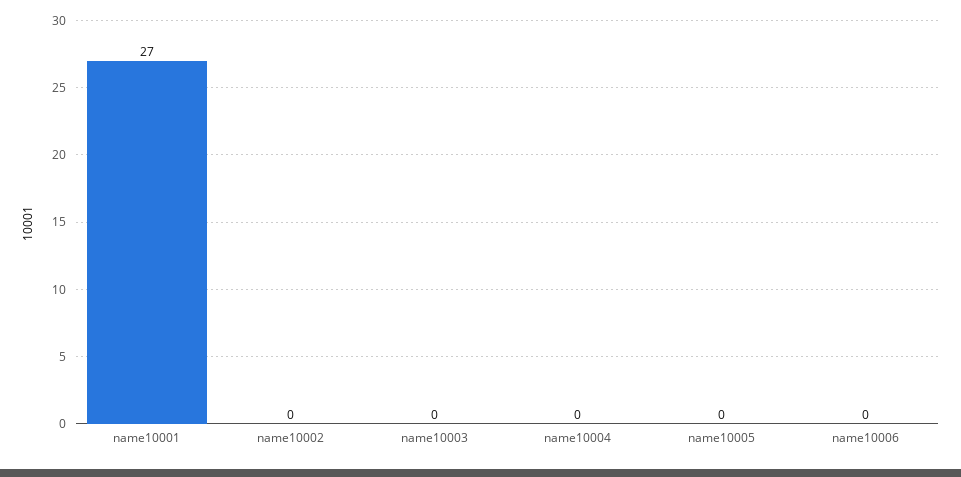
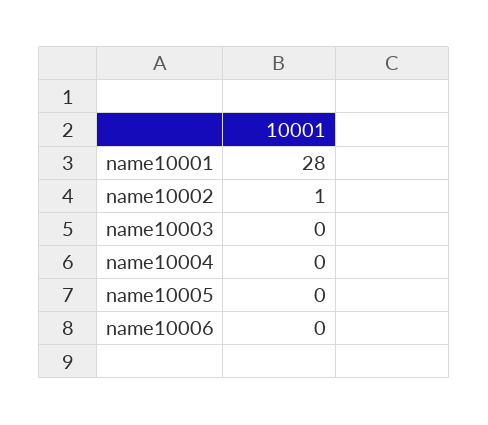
name10001: 27 -> 28
name10002: 0 -> 1

